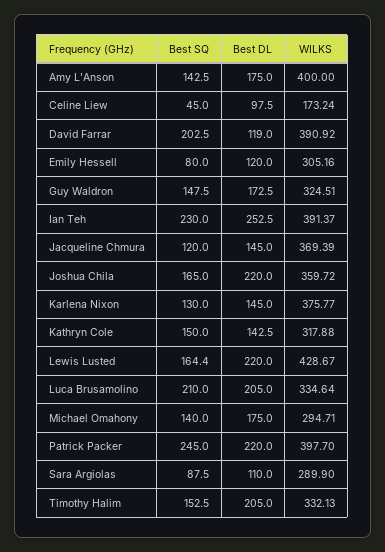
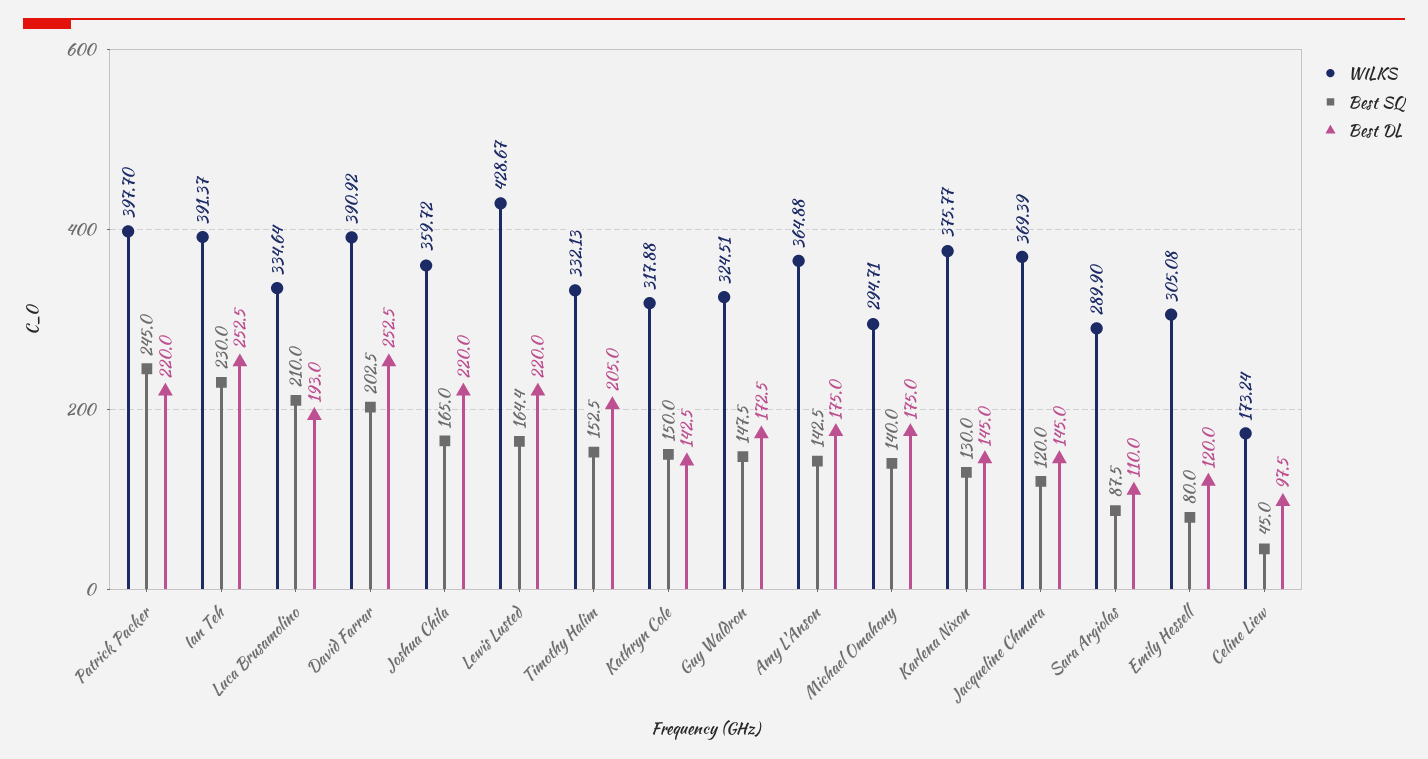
WILKS, Amy L'Anson: 400 -> 364.88
Best DL, David Farrar: 119 -> 252.5
WILKS, Emily Hessell: 305.16 -> 305.08
Best DL, Luca Brusamolino: 205 -> 193

